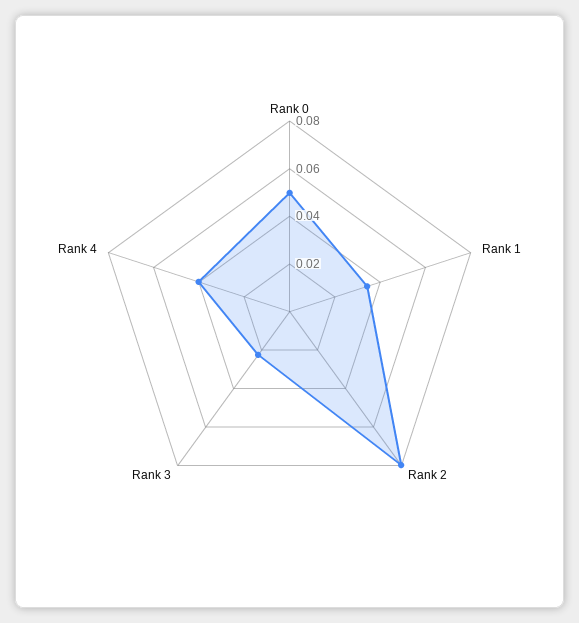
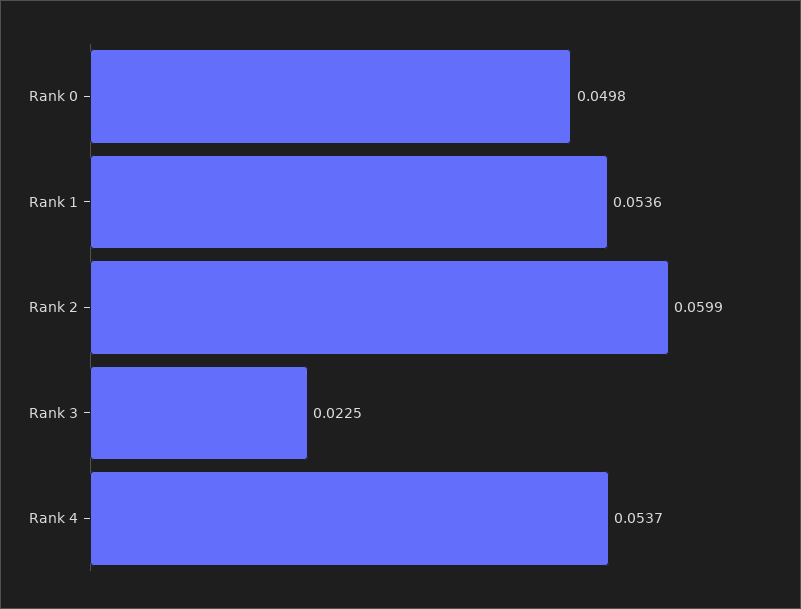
Rank 1: 0.035 -> 0.0536
Rank 2: 0.08 -> 0.0599
Rank 4: 0.04 -> 0.0537

